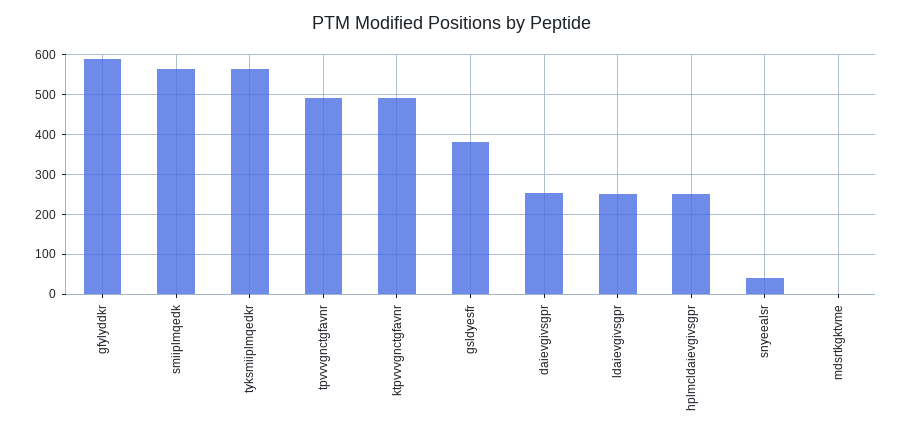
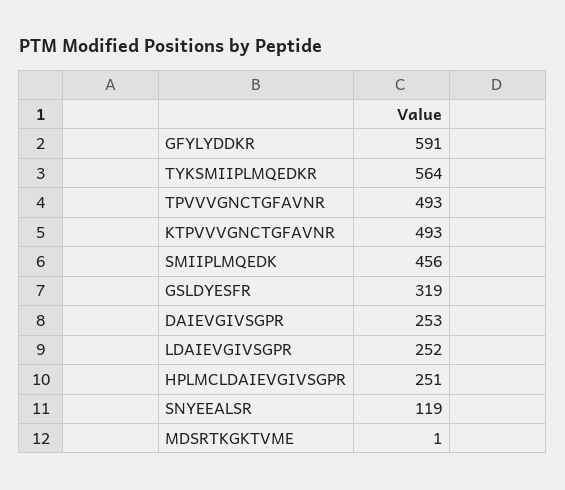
smiiplmqedk: 560 -> 456
gsldyesfr: 380 -> 319
snyeealsr: 40 -> 119

